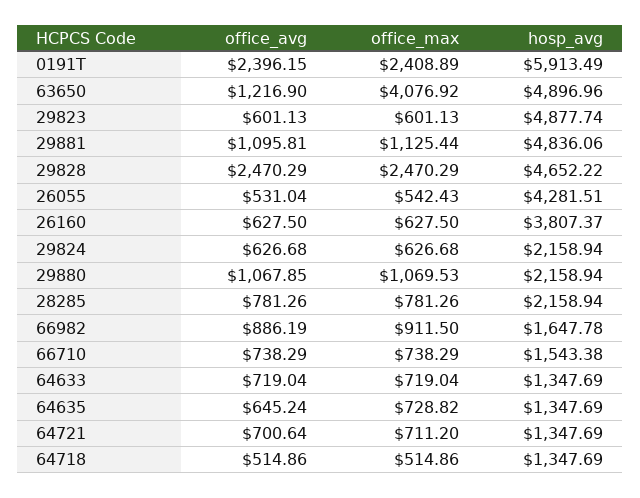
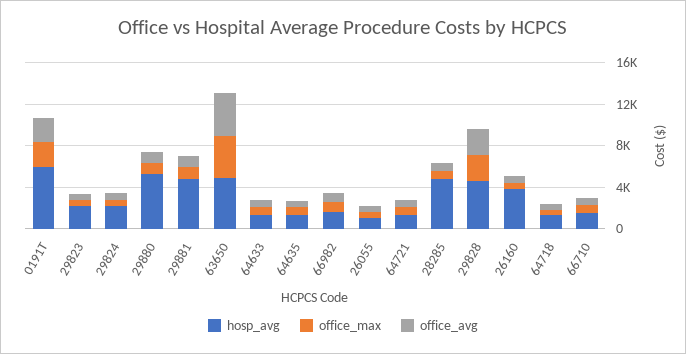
office_avg, 63650: 1216.9 -> 4000
hosp_avg, 29823: 4877.74 -> 2000
hosp_avg, 26055: 4281.51 -> 1000
hosp_avg, 29880: 2158.94 -> 5000
hosp_avg, 28285: 2158.94 -> 5000

